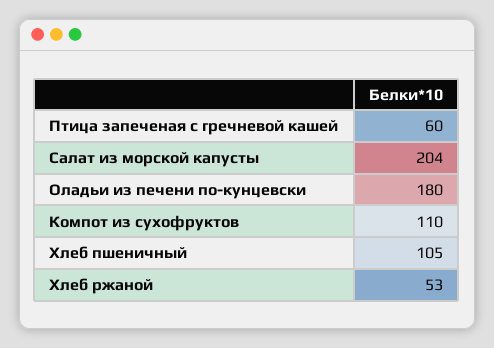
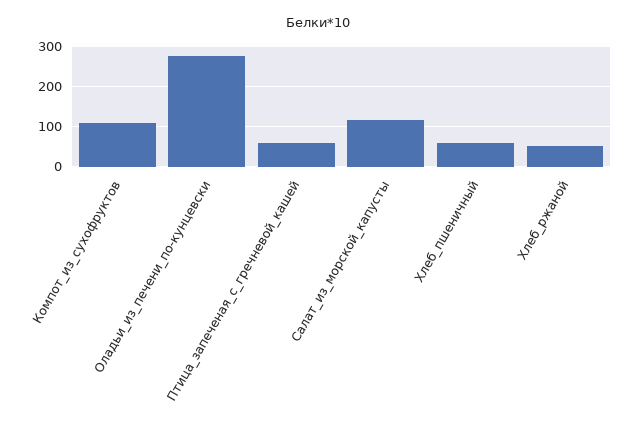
Салат из морской капусты: 204 -> 120
Оладьи из печени по-кунцевски: 180 -> 280
Хлеб пшеничный: 105 -> 60

